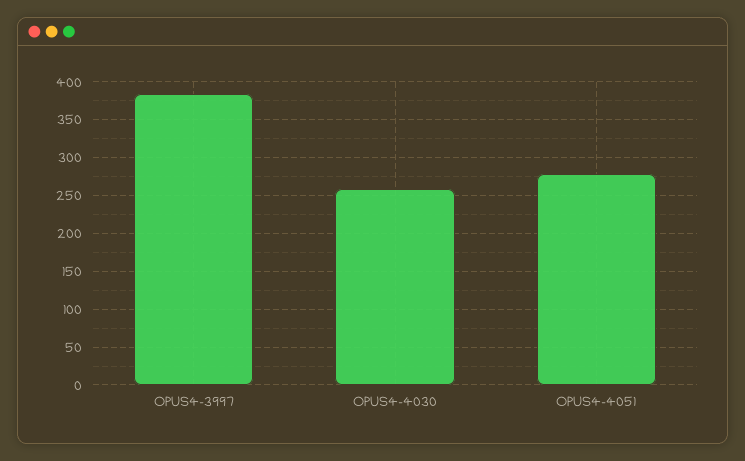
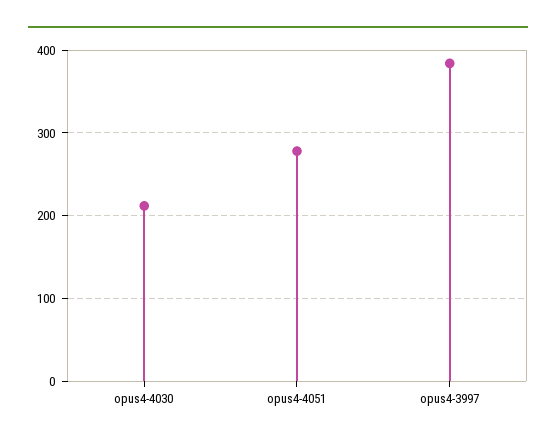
OPUS4-4030: 260 -> 210

